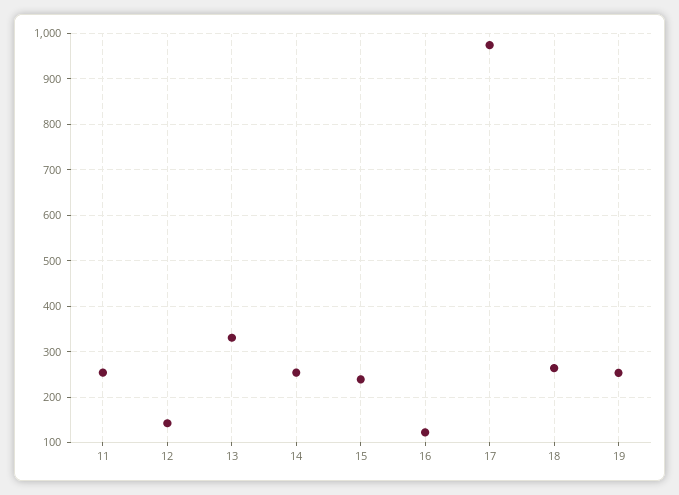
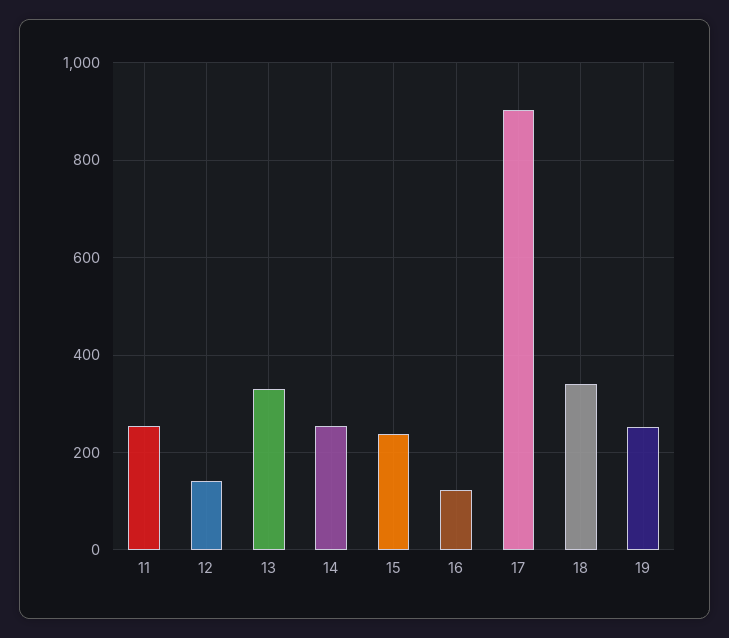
17: 980 -> 900
18: 260 -> 340

